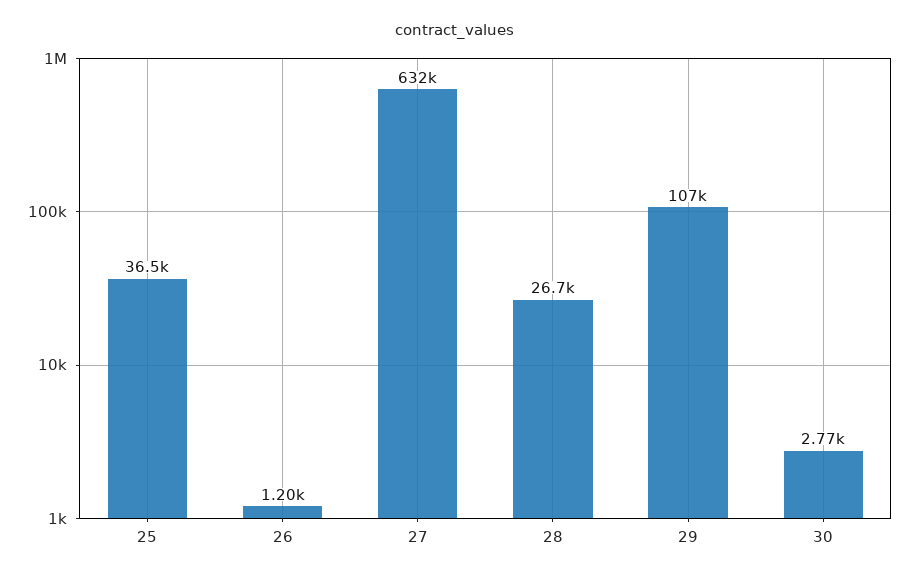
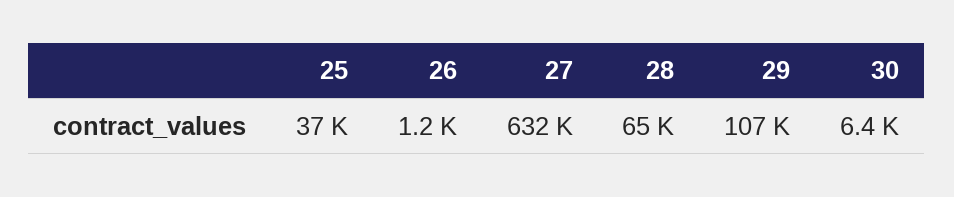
28: 26700 -> 65000
30: 2770 -> 6400

